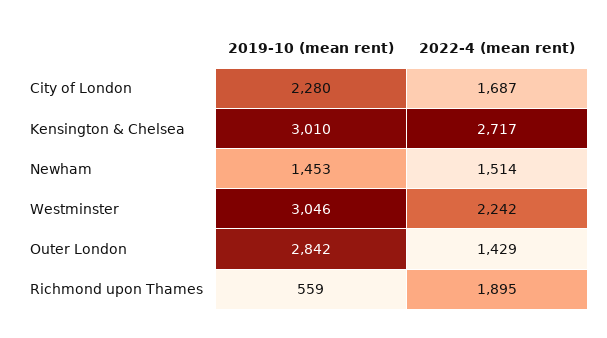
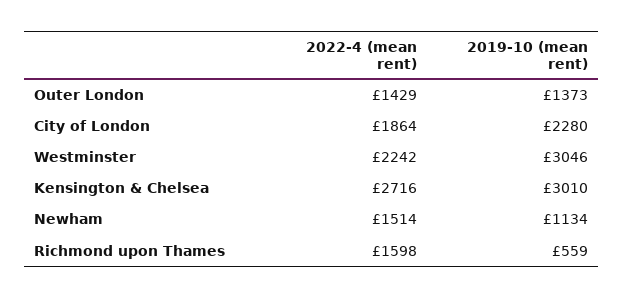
2022-4 (mean rent), City of London: 1687 -> 1864
2022-4 (mean rent), Kensington & Chelsea: 2717 -> 2716
2019-10 (mean rent), Newham: 1453 -> 1134
2019-10 (mean rent), Outer London: 2842 -> 1373
2022-4 (mean rent), Richmond upon Thames: 1895 -> 1598

